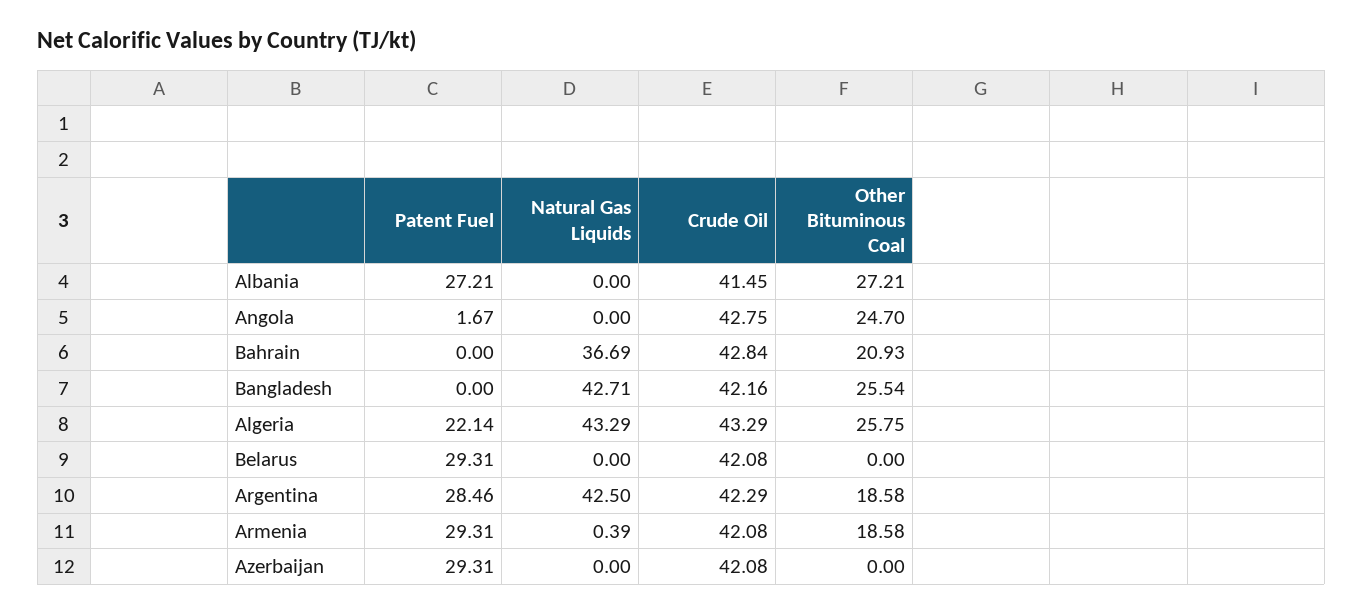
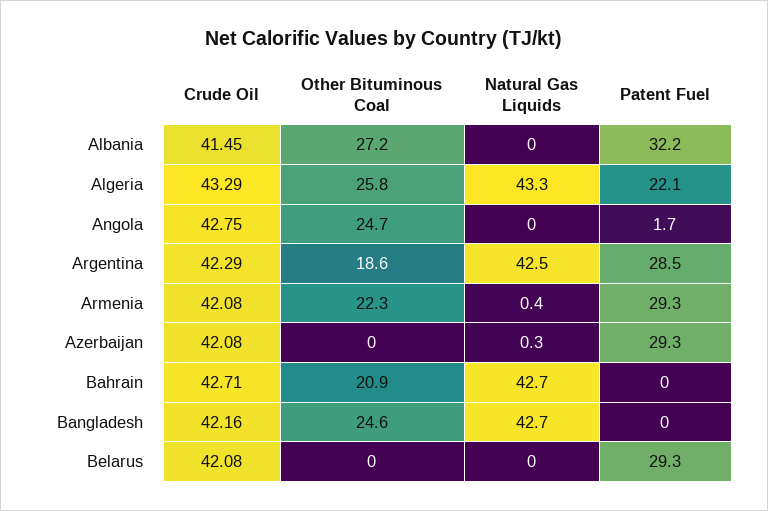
Patent Fuel, Albania: 27.21 -> 32.2
Natural Gas Liquids, Bahrain: 36.69 -> 42.7
Crude Oil, Bahrain: 42.84 -> 42.71
Other Bituminous Coal, Bangladesh: 25.54 -> 24.6
Other Bituminous Coal, Armenia: 18.58 -> 22.3
Natural Gas Liquids, Azerbaijan: 0 -> 0.3

